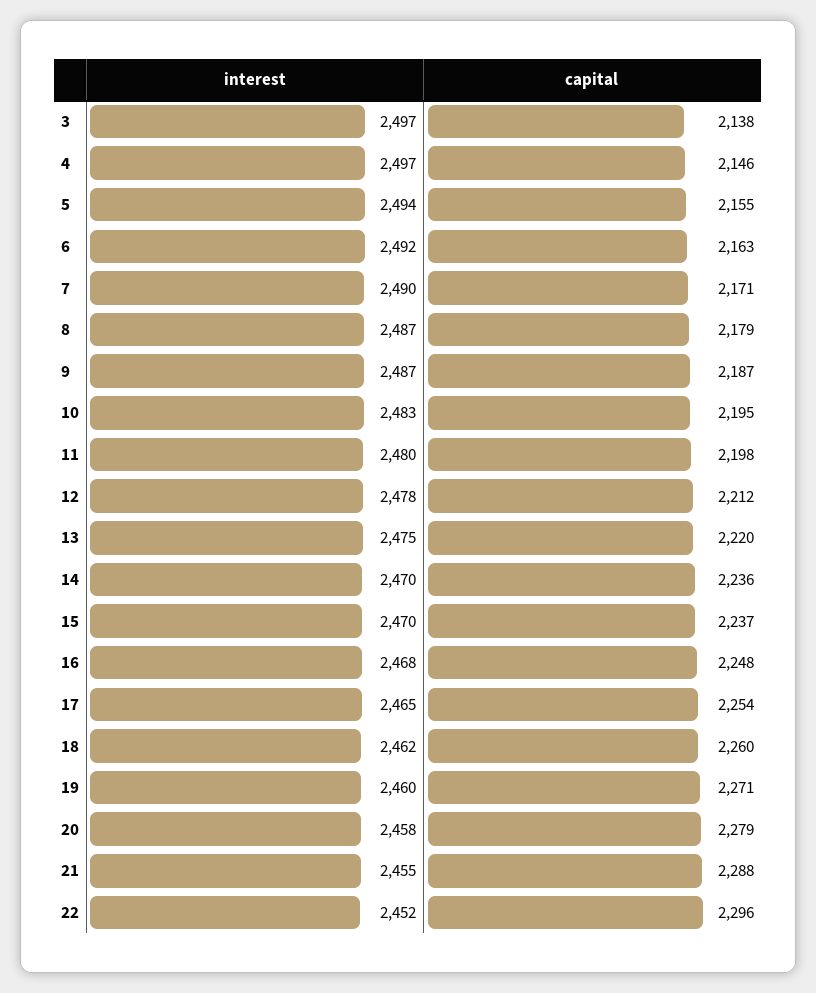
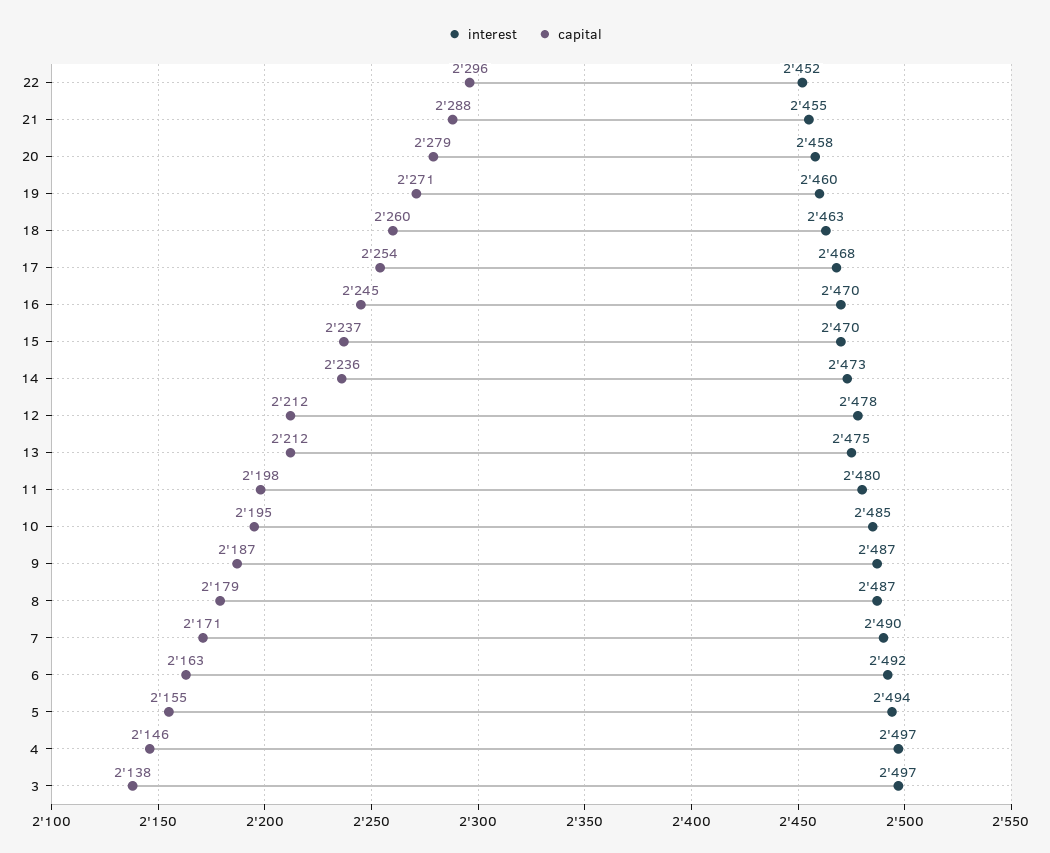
interest, 10: 2483 -> 2485
capital, 13: 2220 -> 2212
interest, 14: 2470 -> 2473
interest, 16: 2468 -> 2470
capital, 16: 2248 -> 2245
interest, 17: 2465 -> 2468
interest, 18: 2462 -> 2463

